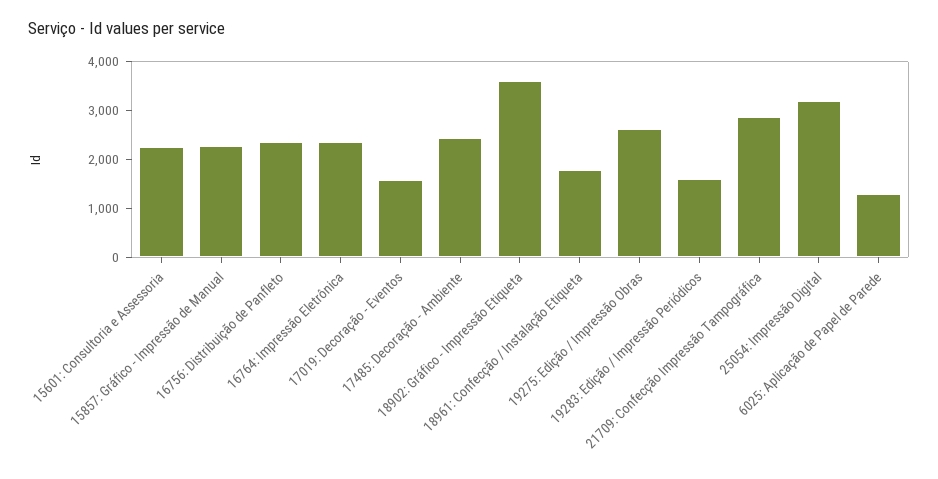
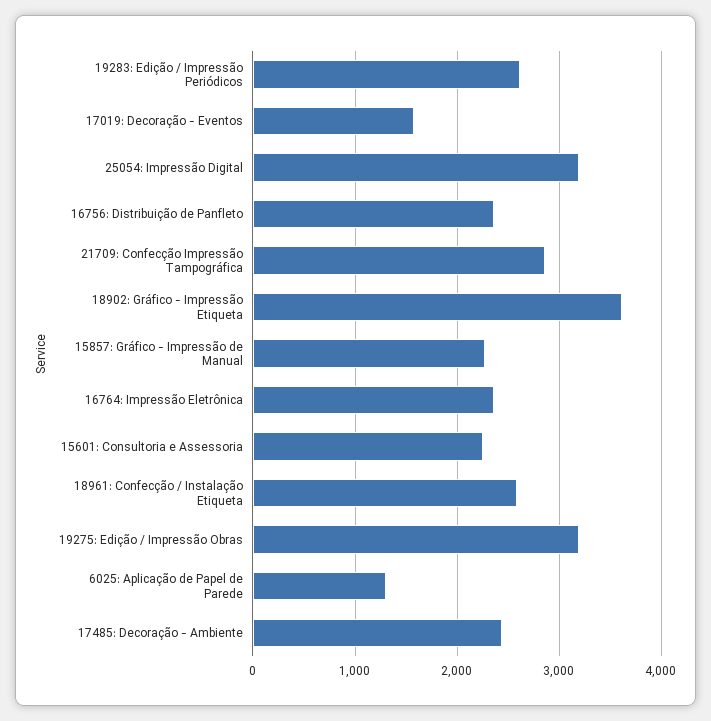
18961: Confecção / Instalação Etiqueta: 1800 -> 2600
19275: Edição / Impressão Obras: 2600 -> 3200
19283: Edição / Impressão Periódicos: 1600 -> 2600

